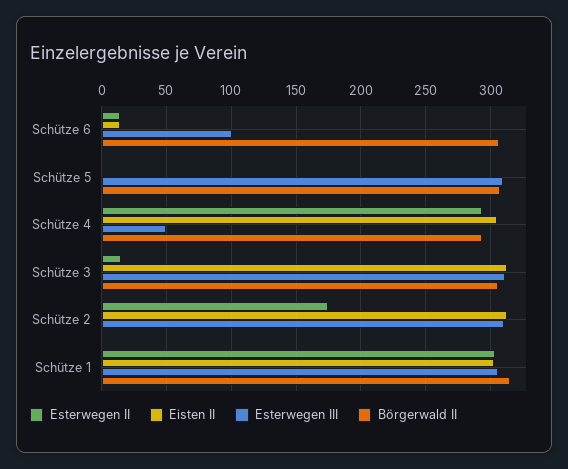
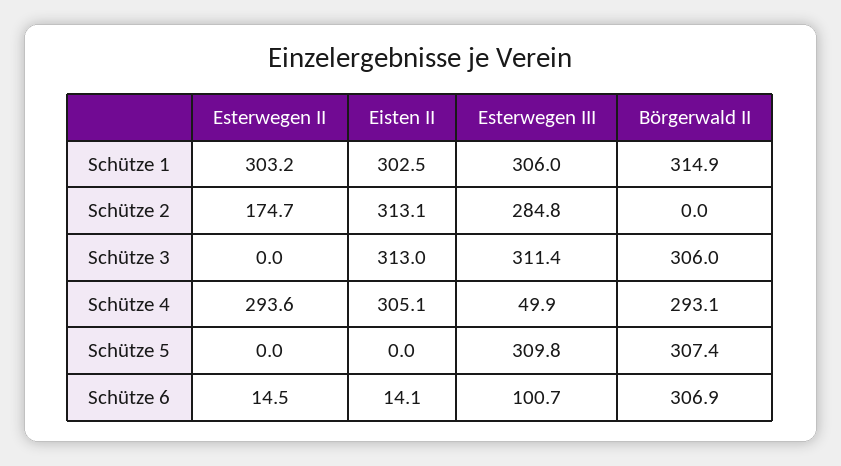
Esterwegen II, Schütze 3: 15 -> 0
Esterwegen III, Schütze 2: 310 -> 284.8

